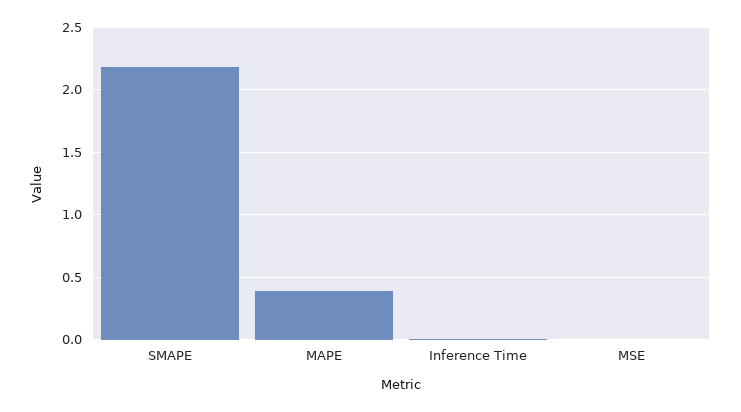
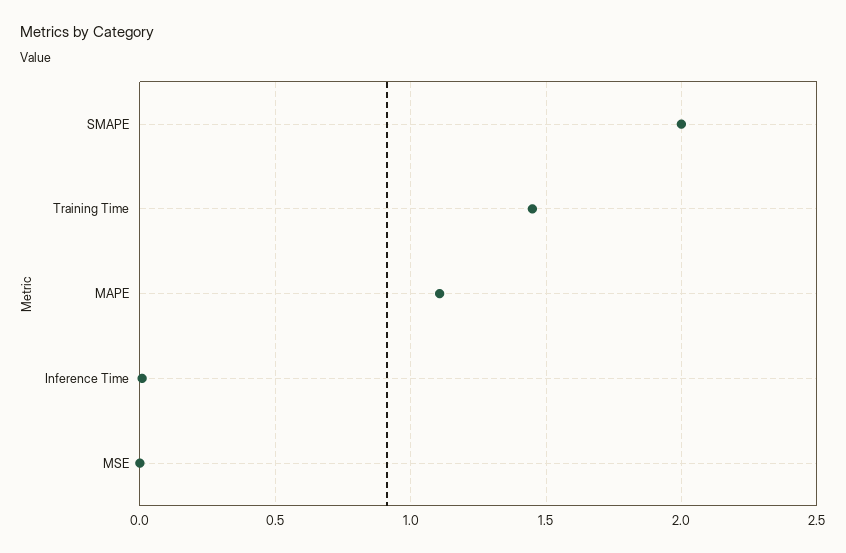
SMAPE: 2.2 -> 2
MAPE: 0.4 -> 1.1
Training Time: none -> 1.45

